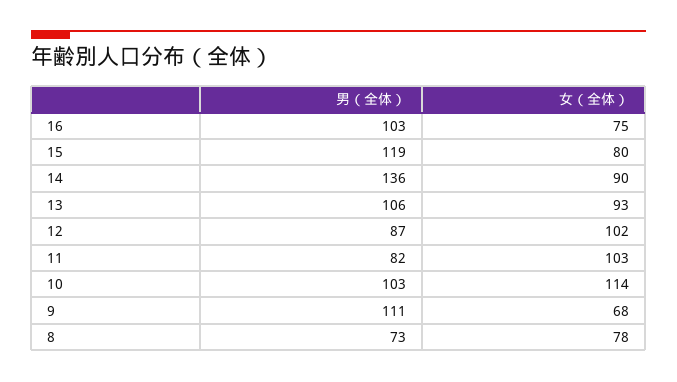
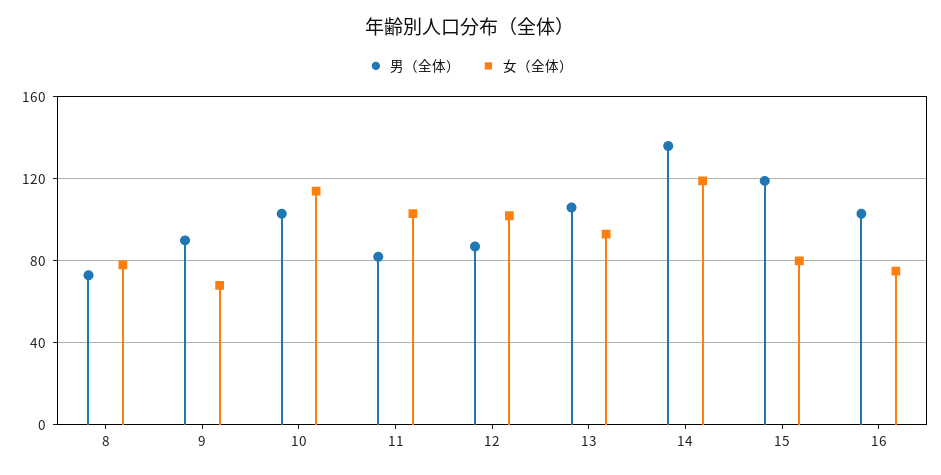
女（全体）, 14: 90 -> 120
男（全体）, 9: 111 -> 90

